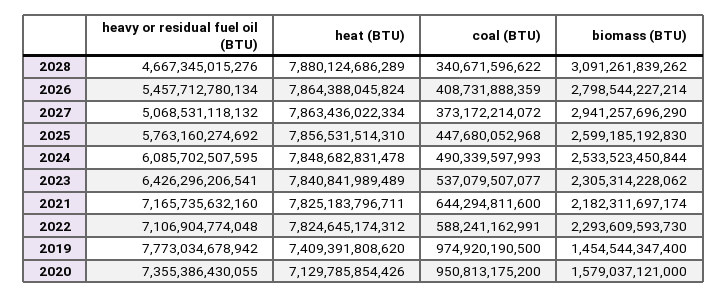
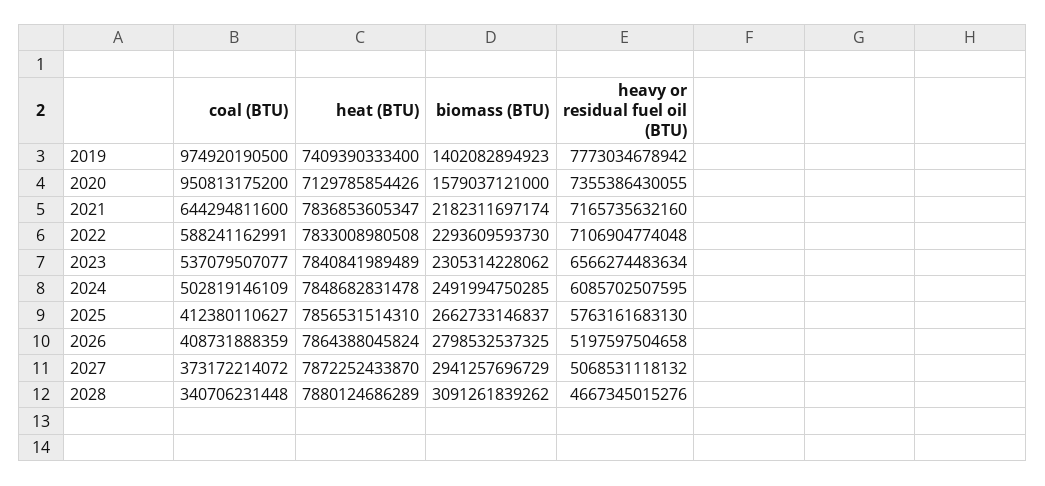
coal (BTU), 2028: 340671596622 -> 340706231448
heavy or residual fuel oil (BTU), 2026: 5457712780134 -> 5197597504658
biomass (BTU), 2026: 2798544227214 -> 2798532537325
heat (BTU), 2027: 7863436022334 -> 7872252433870
biomass (BTU), 2027: 2941257696290 -> 2941257696729
heavy or residual fuel oil (BTU), 2025: 5763160274692 -> 5763161683130
coal (BTU), 2025: 447680052968 -> 412380110627
biomass (BTU), 2025: 2599185192830 -> 2662733146837
coal (BTU), 2024: 490339597993 -> 502819146109
biomass (BTU), 2024: 2533523450844 -> 2491994750285
heavy or residual fuel oil (BTU), 2023: 6426296206541 -> 6566274483634
heat (BTU), 2021: 7825183796711 -> 7836853605347
heat (BTU), 2022: 7824645174312 -> 7833008980508
heat (BTU), 2019: 7409391808620 -> 7409390333400
biomass (BTU), 2019: 1454544347400 -> 1402082894923

